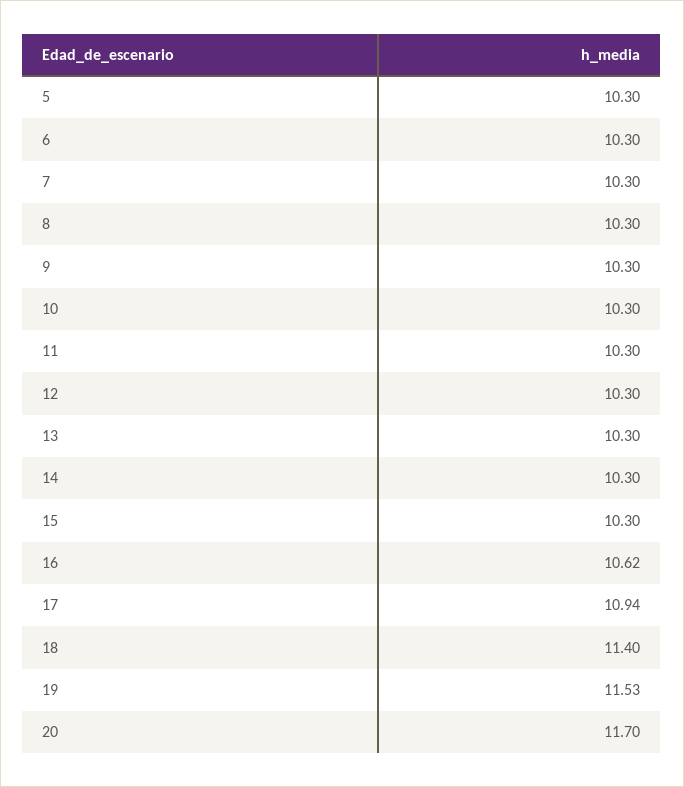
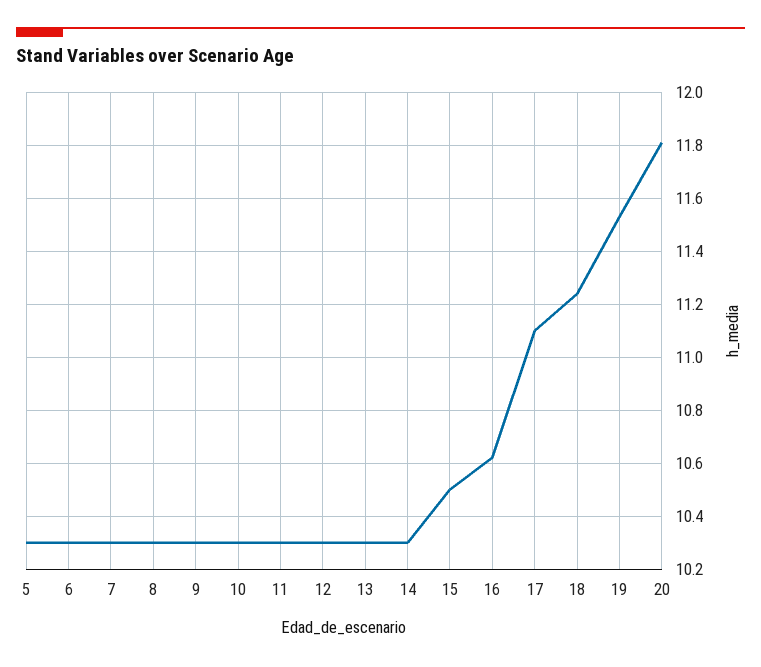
15: 10.3 -> 10.5
17: 10.94 -> 11.1
18: 11.4 -> 11.25
20: 11.7 -> 11.8

